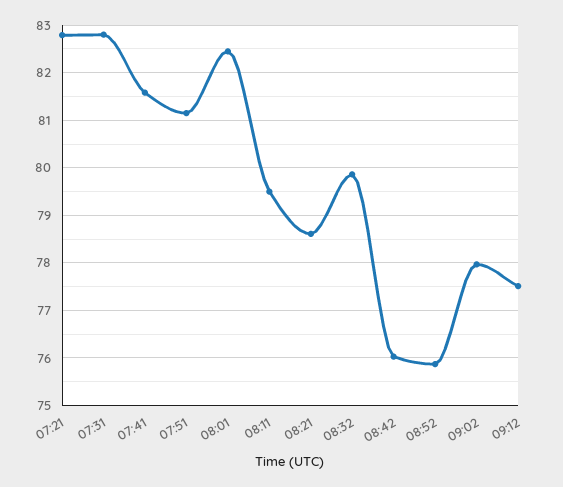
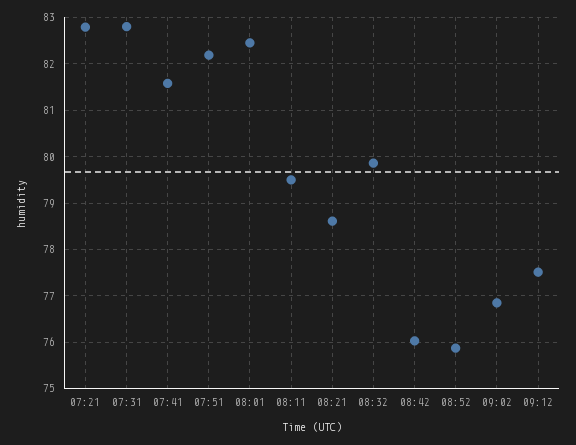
07:51: 81.2 -> 82.2
09:02: 78 -> 76.8

